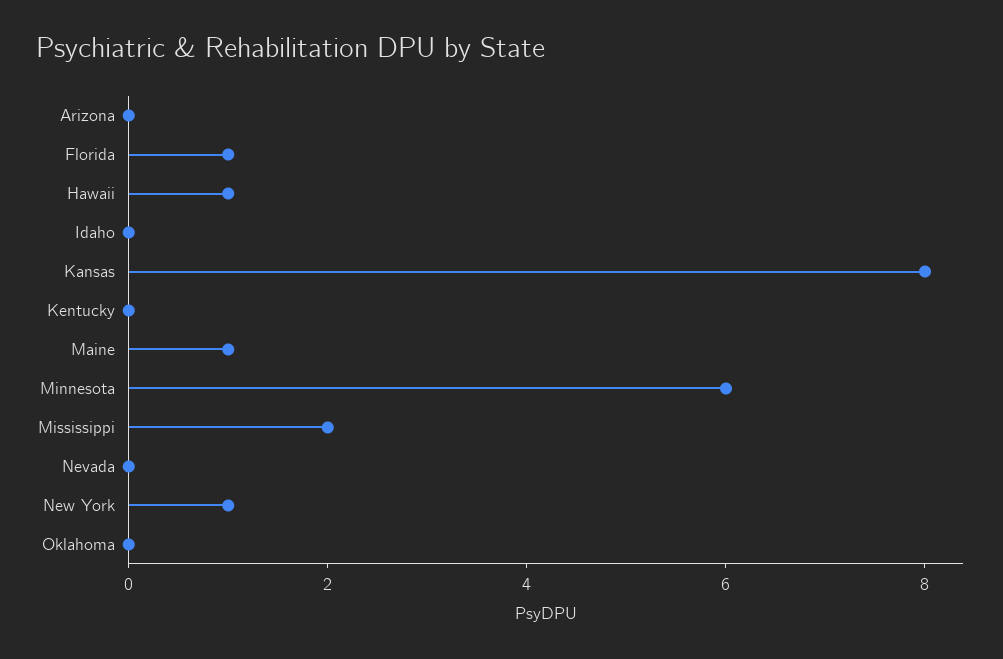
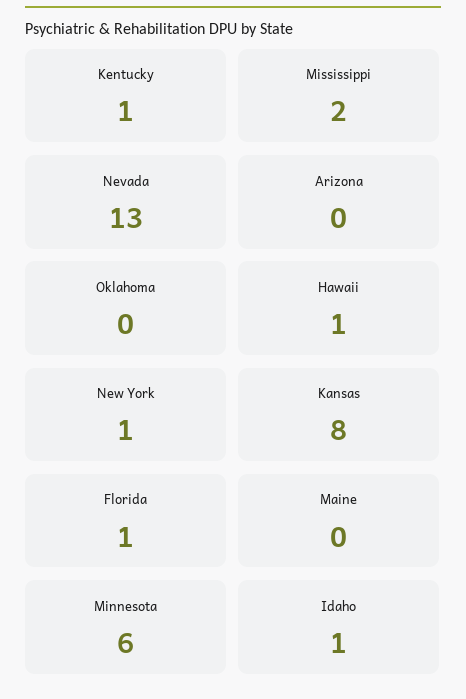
Idaho: 0 -> 1
Kentucky: 0 -> 1
Maine: 1 -> 0
Nevada: 0 -> 13

